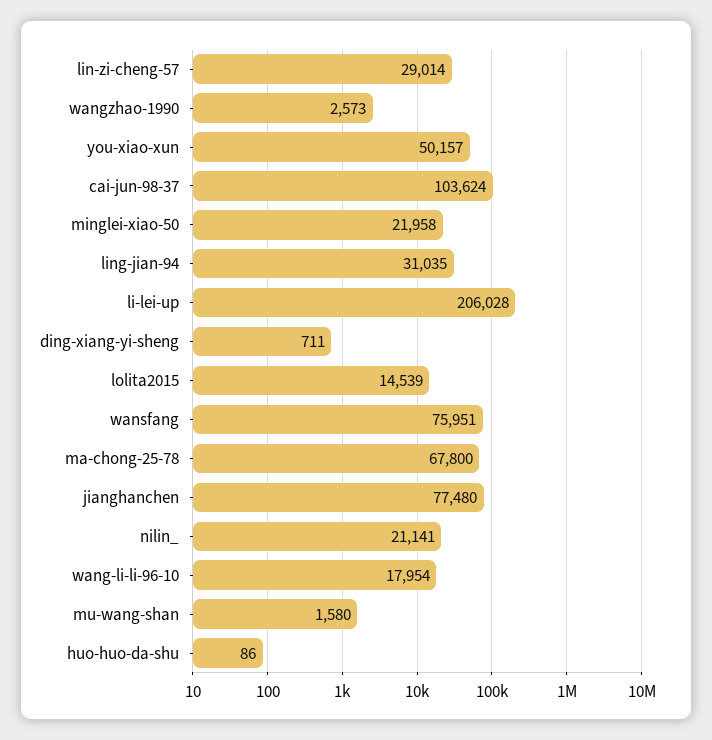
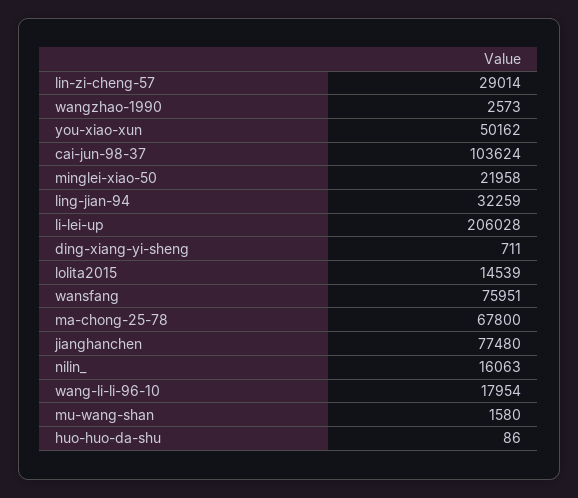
you-xiao-xun: 50157 -> 50162
ling-jian-94: 31035 -> 32259
nilin_: 21141 -> 16063

